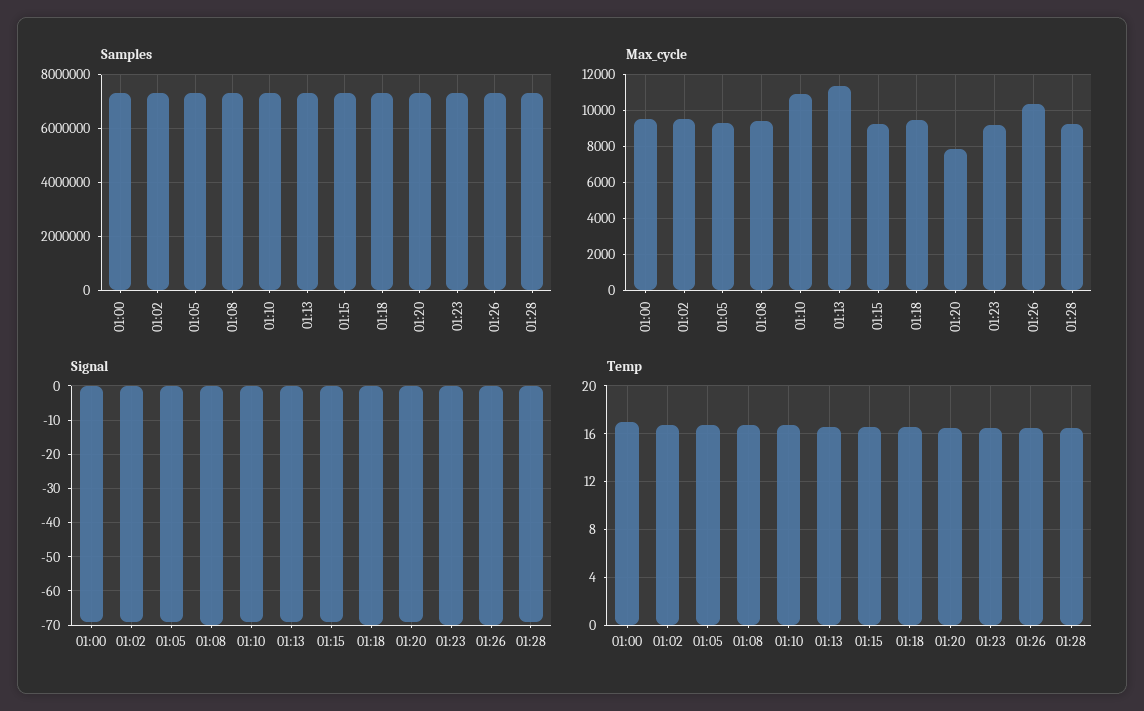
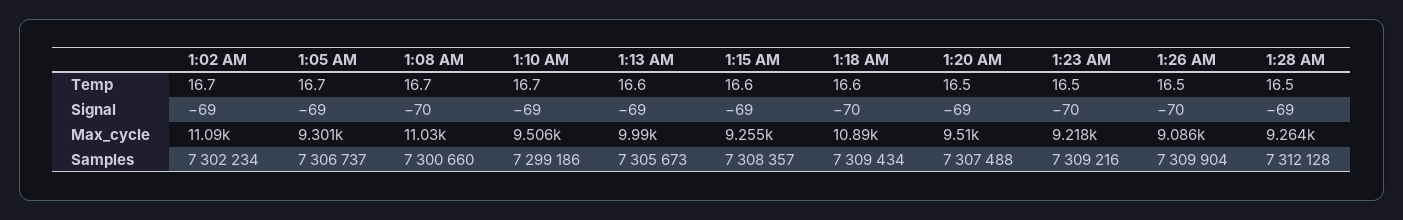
Samples, 01:00: 7250000 -> none
Max_cycle, 01:00: 9500 -> none
Max_cycle, 01:02: 9500 -> 11090
Max_cycle, 01:08: 9500 -> 11030
Max_cycle, 01:10: 11000 -> 9506
Max_cycle, 01:13: 11500 -> 9990
Max_cycle, 01:18: 9500 -> 10890
Max_cycle, 01:20: 8000 -> 9510
Max_cycle, 01:26: 10500 -> 9086
Signal, 01:00: -70 -> none
Temp, 01:00: 17 -> none

